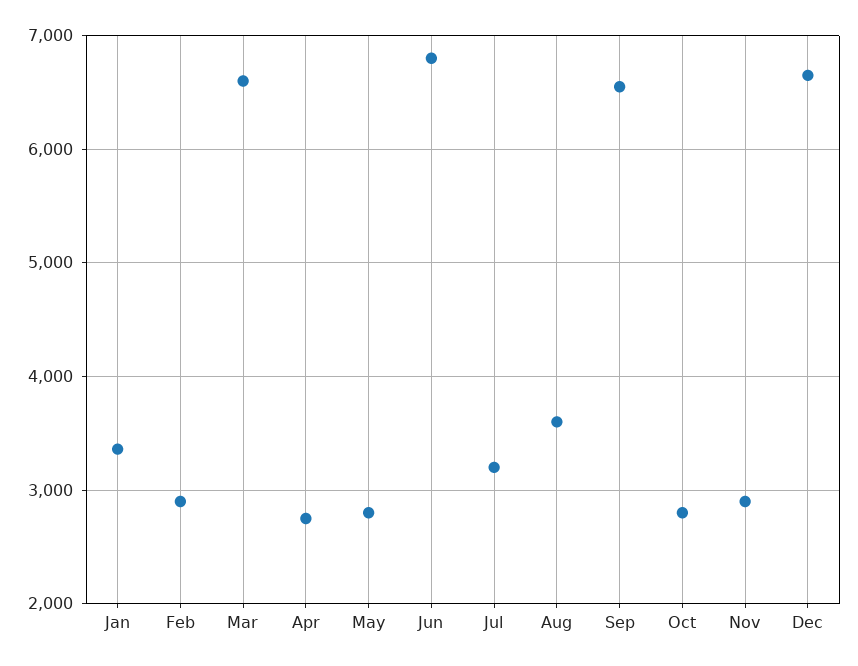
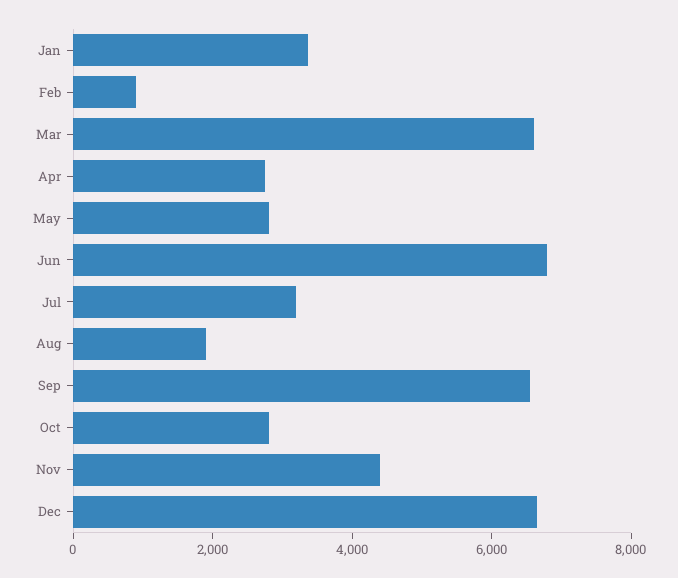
Feb: 2900 -> 1000
Aug: 3600 -> 2000
Nov: 2900 -> 4500

